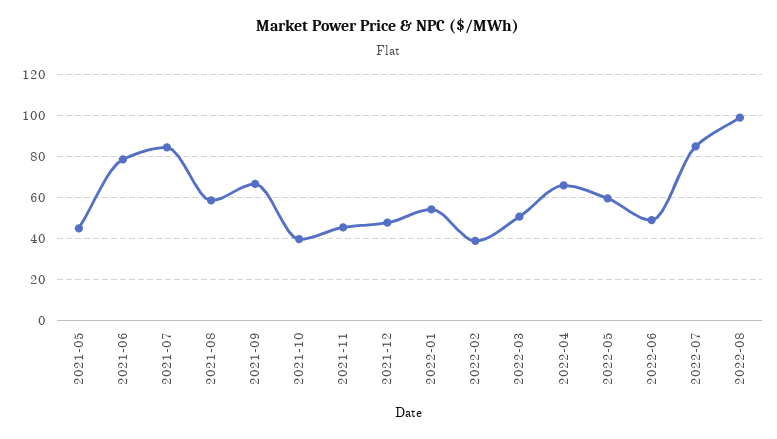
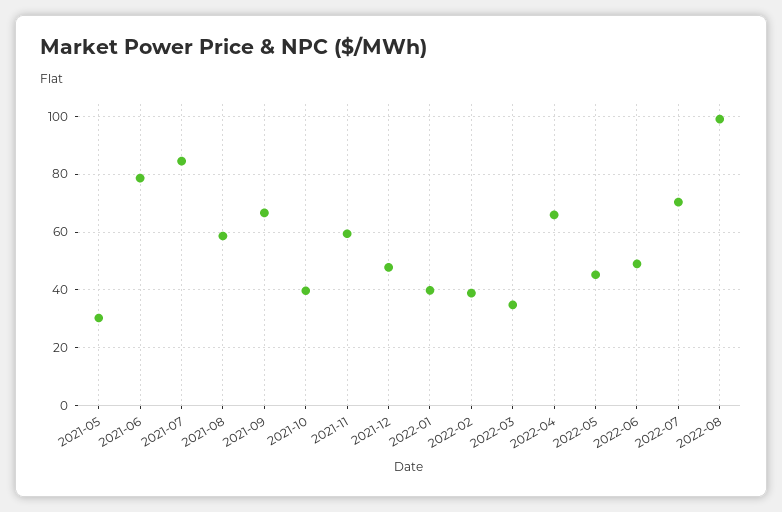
2021-05: 45 -> 30
2021-11: 45 -> 60
2022-01: 55 -> 40
2022-03: 50 -> 35
2022-05: 60 -> 45
2022-07: 85 -> 70

